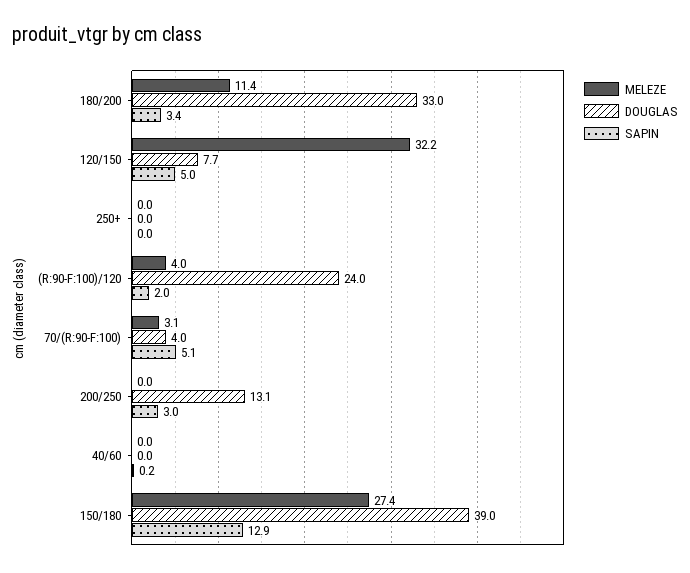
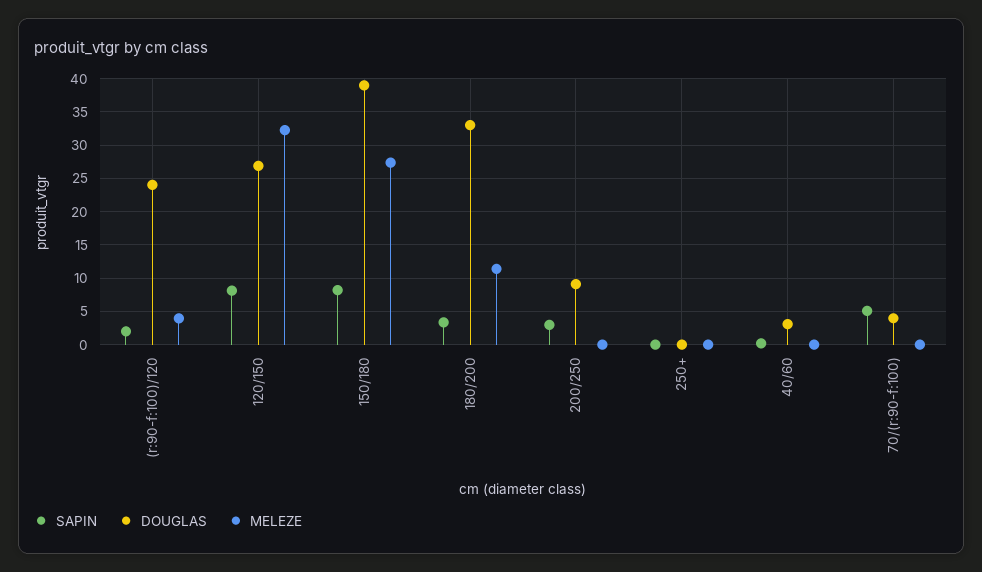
DOUGLAS, 120/150: 7.7 -> 27
SAPIN, 120/150: 5 -> 8
MELEZE, 70/(R:90-F:100): 3.1 -> 0
DOUGLAS, 200/250: 13.1 -> 9
DOUGLAS, 40/60: 0 -> 3
SAPIN, 150/180: 12.9 -> 8

